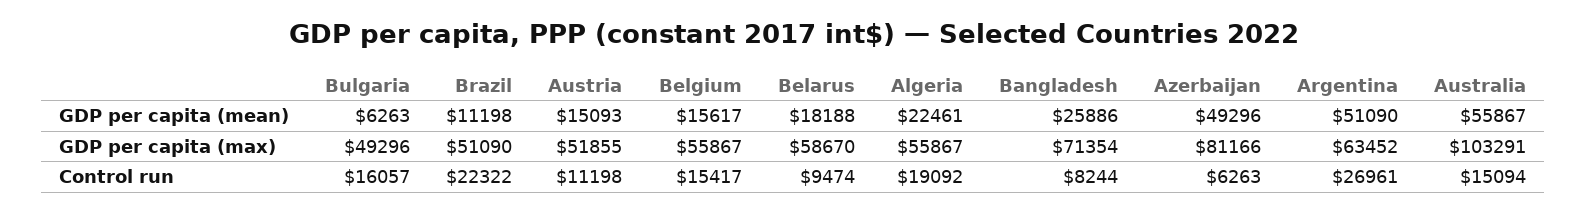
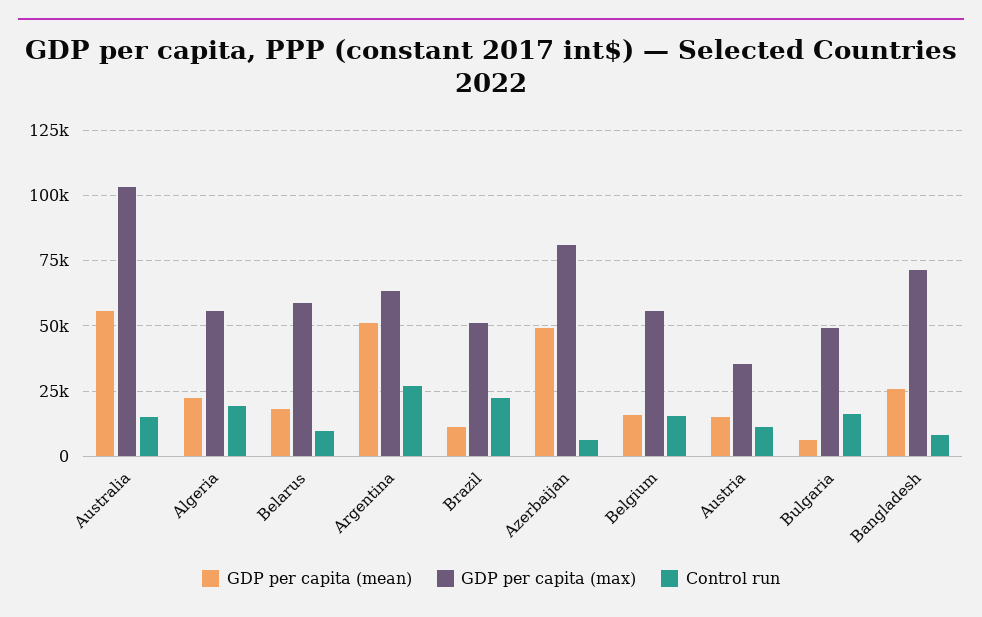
GDP per capita (max), Austria: 51855 -> 35000

